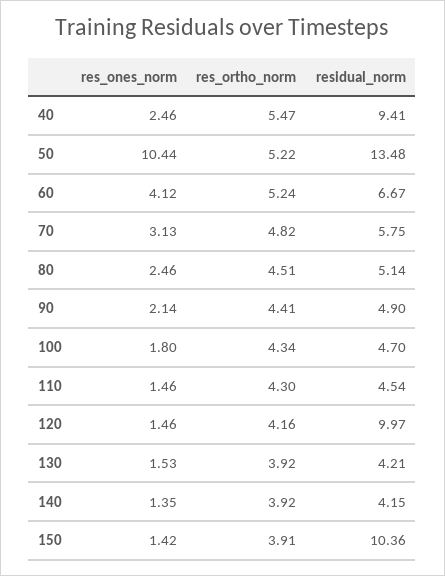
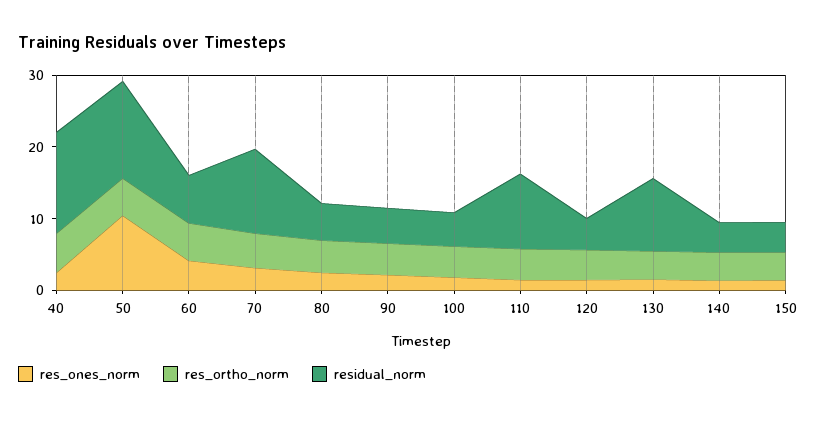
residual_norm, 40: 9.41 -> 14
residual_norm, 70: 5.75 -> 12
residual_norm, 110: 4.54 -> 10
residual_norm, 120: 9.97 -> 4
residual_norm, 130: 4.21 -> 10
residual_norm, 150: 10.36 -> 4

